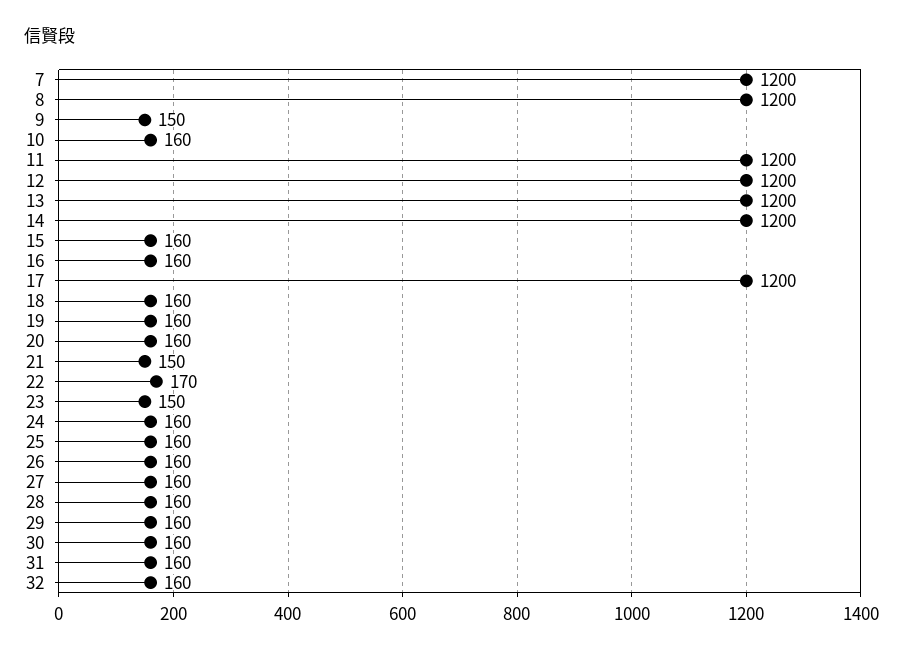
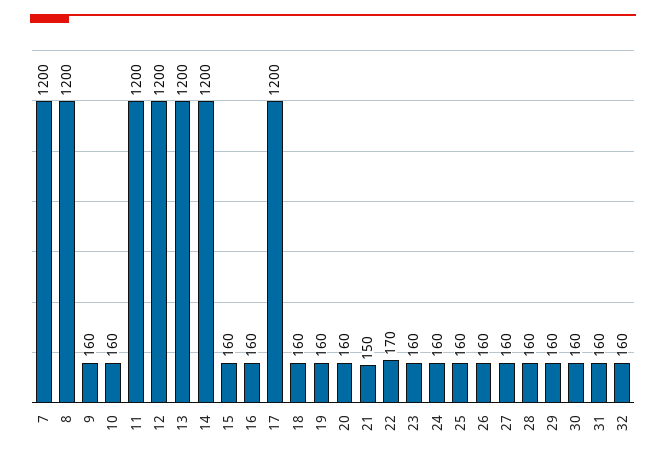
9: 150 -> 160
23: 150 -> 160

